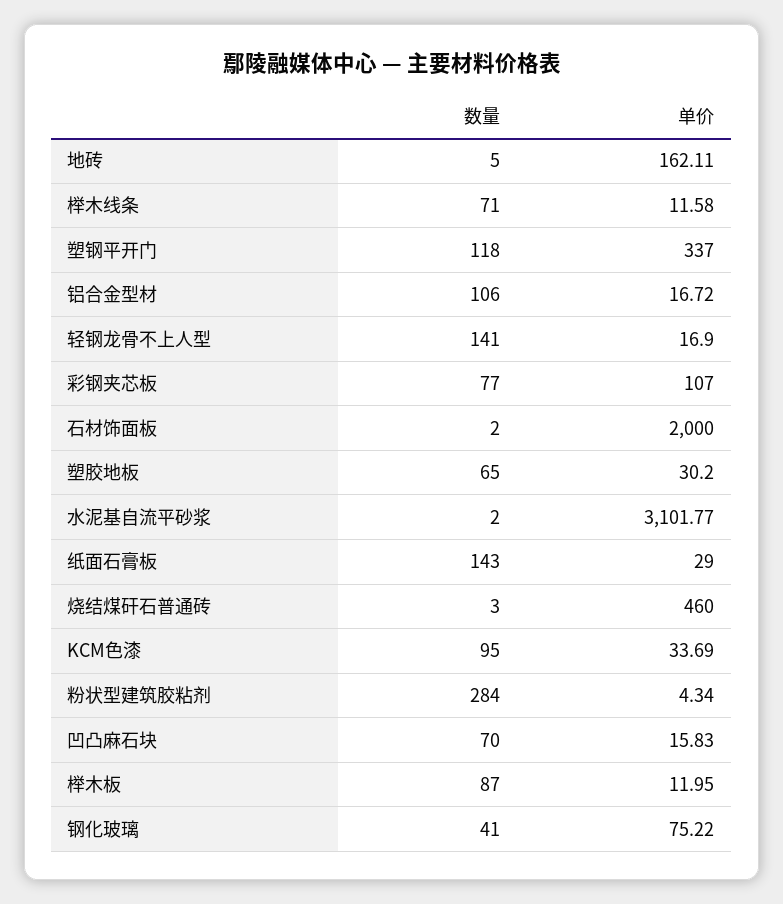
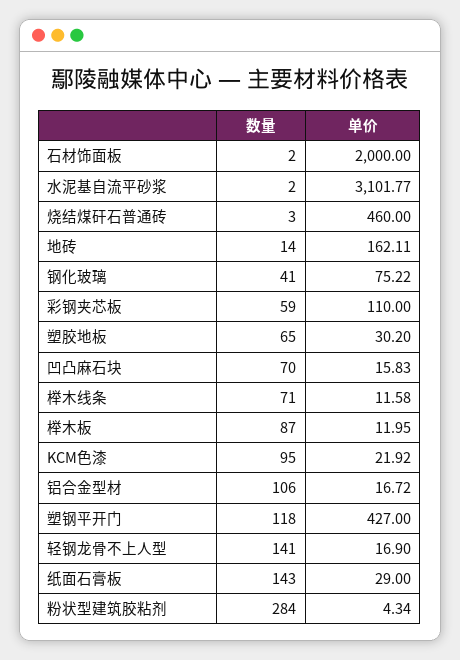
数量, 地砖: 5 -> 14
单价, 塑钢平开门: 337 -> 427
数量, 彩钢夹芯板: 77 -> 59
单价, 彩钢夹芯板: 107 -> 110
单价, KCM色漆: 33.69 -> 21.92

